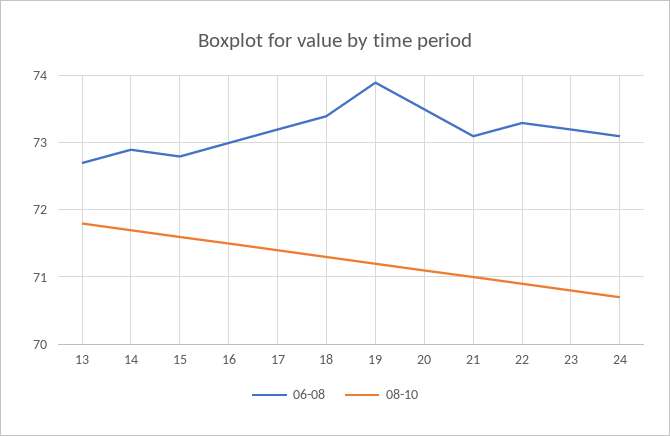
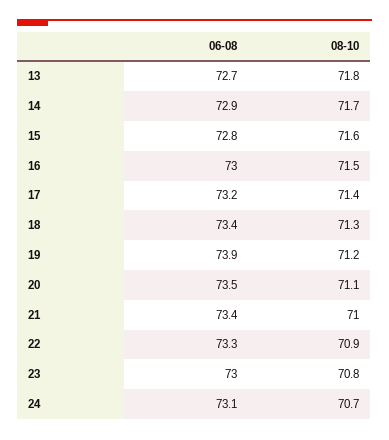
06-08, 21: 73.1 -> 73.4
06-08, 23: 73.2 -> 73

